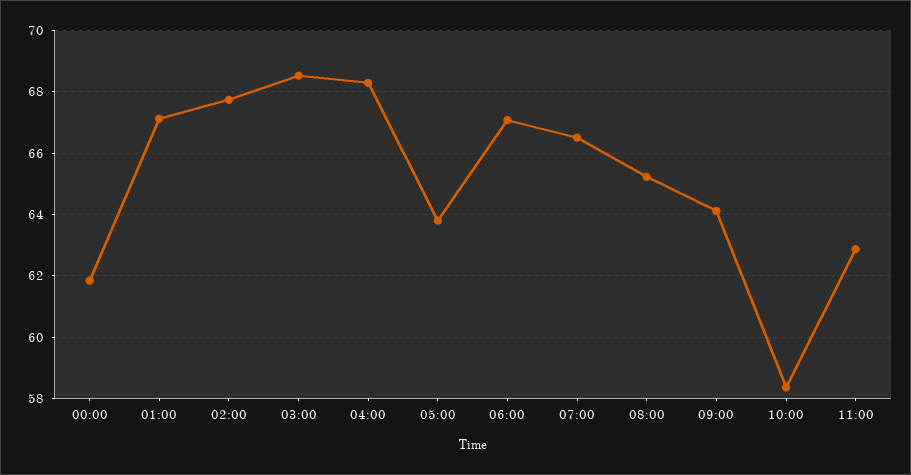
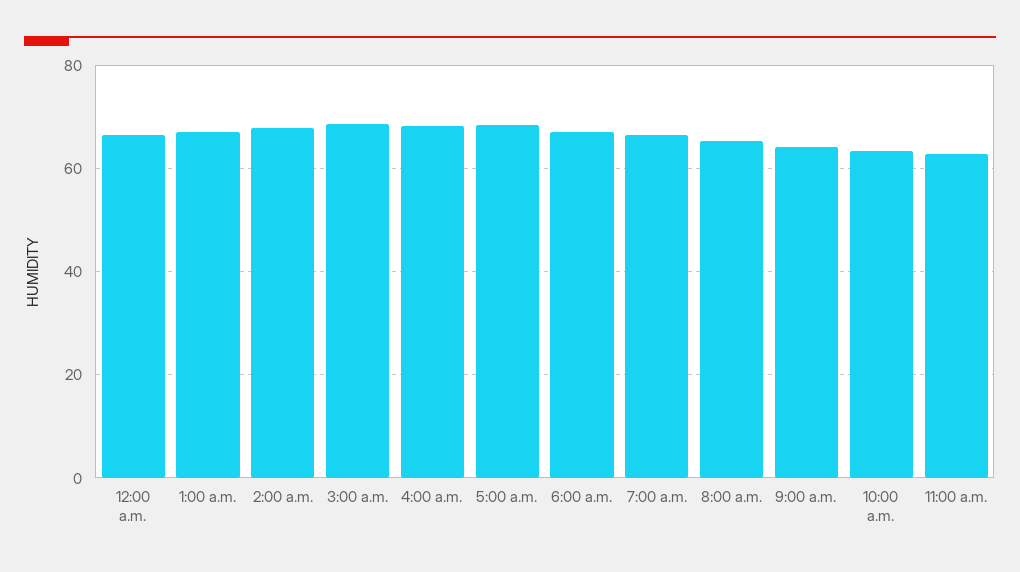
00:00: 61.8 -> 66
05:00: 63.8 -> 68
10:00: 58.4 -> 64

